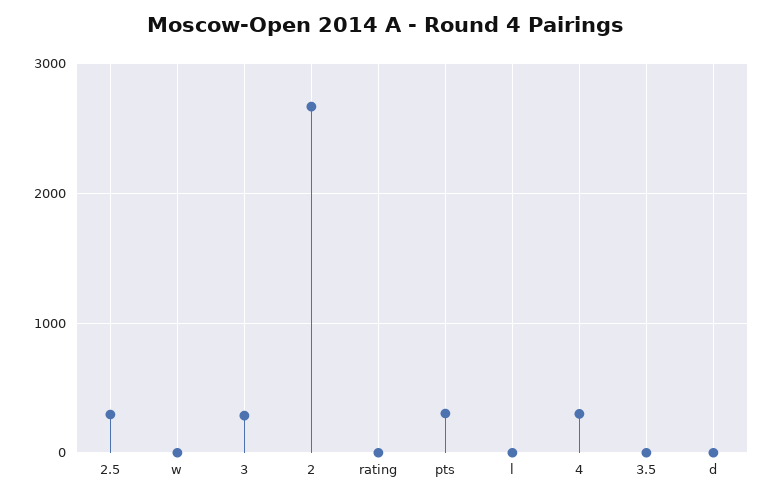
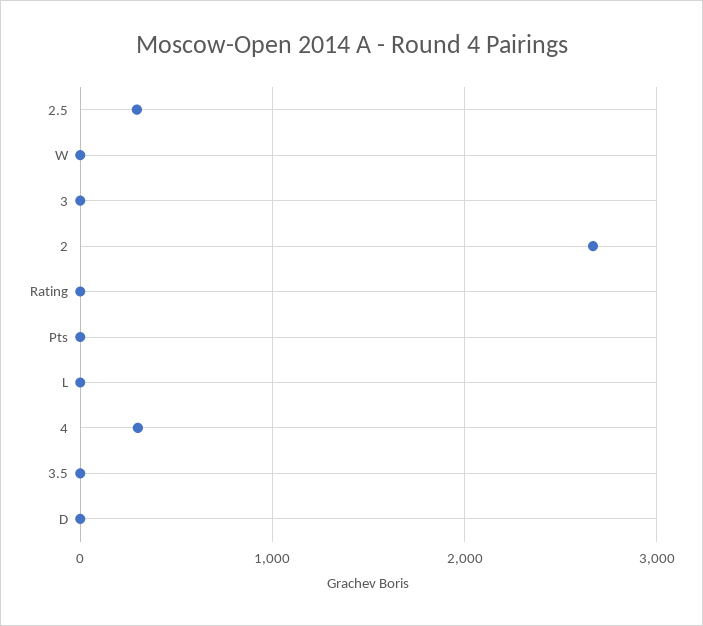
3: 300 -> 0
pts: 300 -> 0

